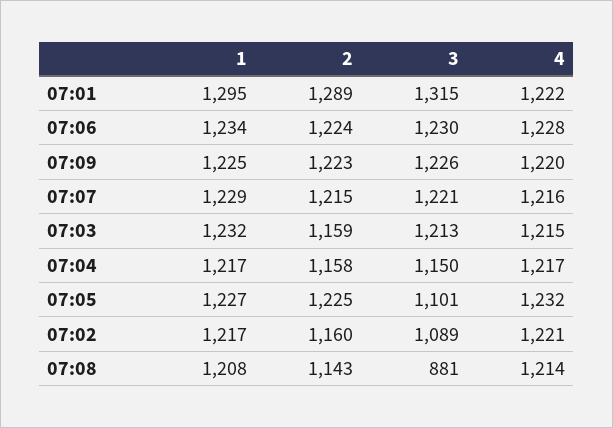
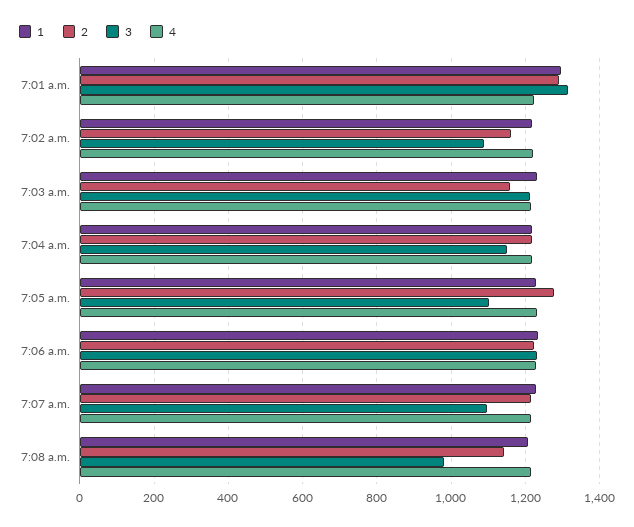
1, 07:09: 1225 -> none
2, 07:09: 1223 -> none
3, 07:09: 1226 -> none
4, 07:09: 1220 -> none
3, 07:07: 1221 -> 1100
2, 07:04: 1158 -> 1220
2, 07:05: 1225 -> 1280
3, 07:08: 881 -> 980

